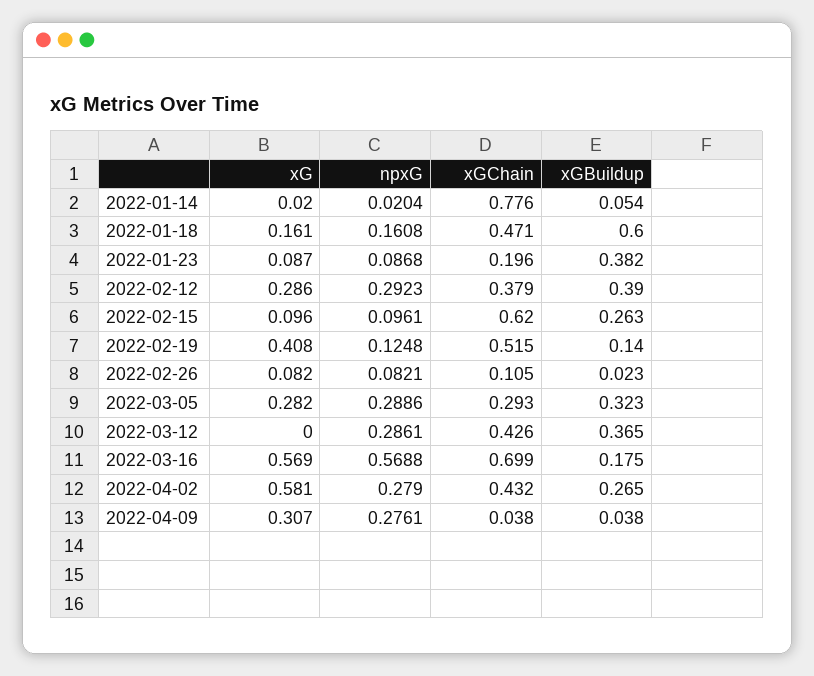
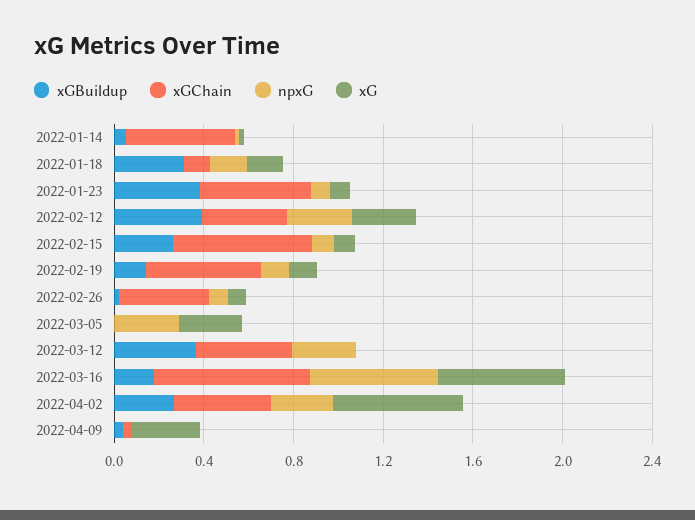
xGChain, 2022-01-14: 0.776 -> 0.5
xGChain, 2022-01-18: 0.471 -> 0.1
xGBuildup, 2022-01-18: 0.6 -> 0.3
xGChain, 2022-01-23: 0.196 -> 0.5
xG, 2022-02-19: 0.408 -> 0.1
xGChain, 2022-02-26: 0.105 -> 0.4
xGChain, 2022-03-05: 0.293 -> 0
xGBuildup, 2022-03-05: 0.323 -> 0
npxG, 2022-04-09: 0.2761 -> 0

